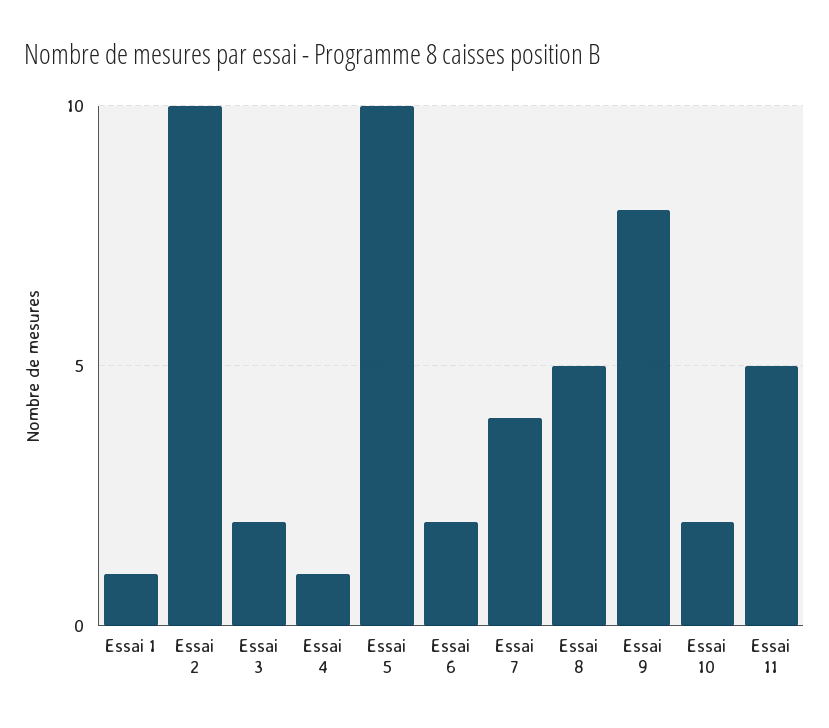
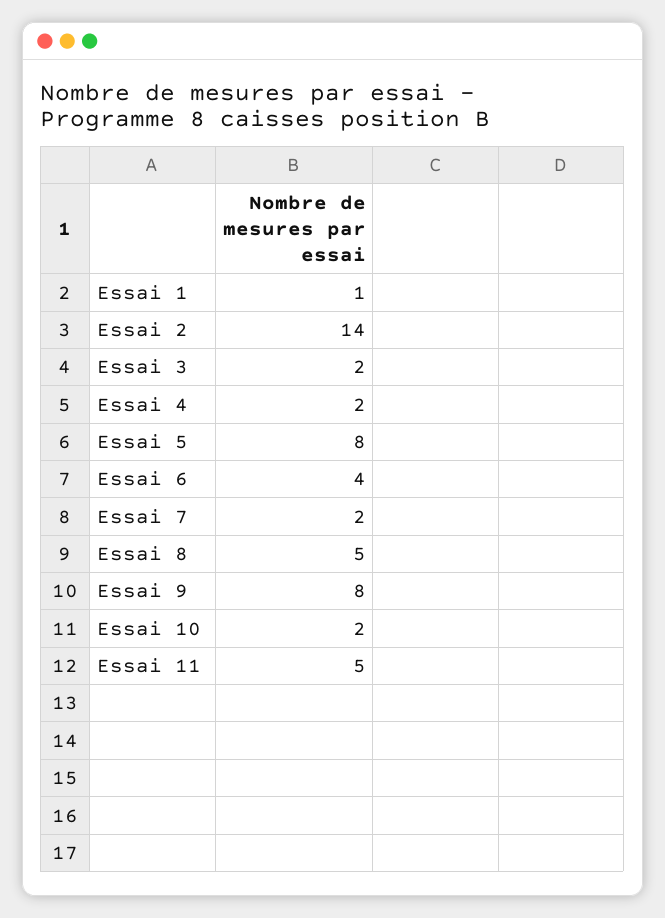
Essai 2: 10 -> 14
Essai 4: 1 -> 2
Essai 5: 10 -> 8
Essai 6: 2 -> 4
Essai 7: 4 -> 2

